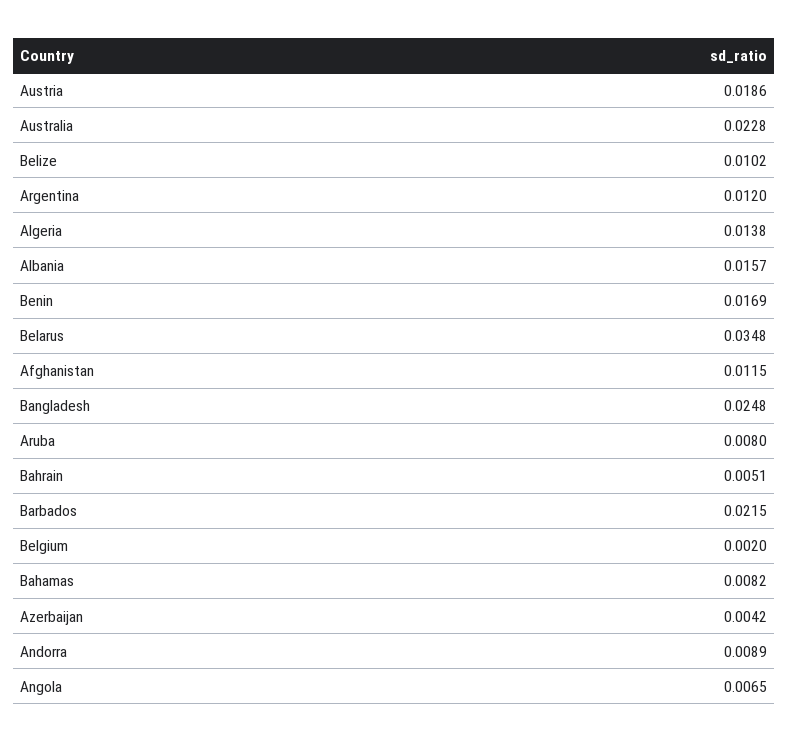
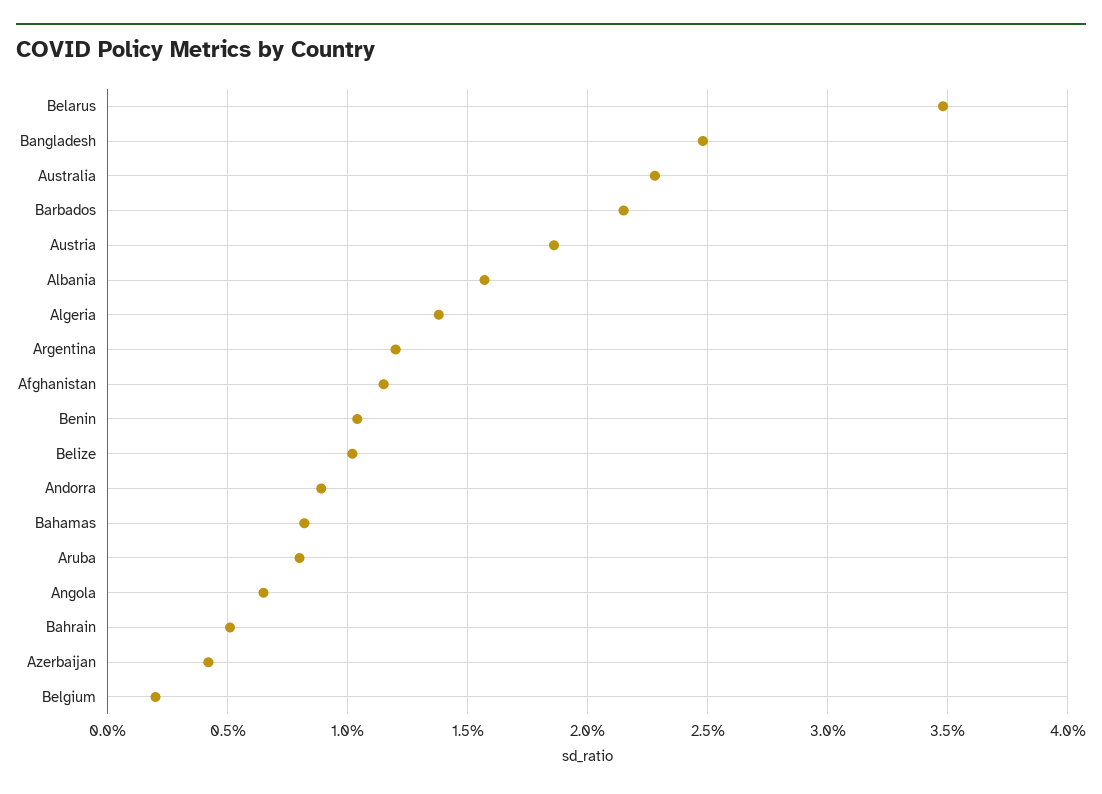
Benin: 0.0169 -> 0.0105

